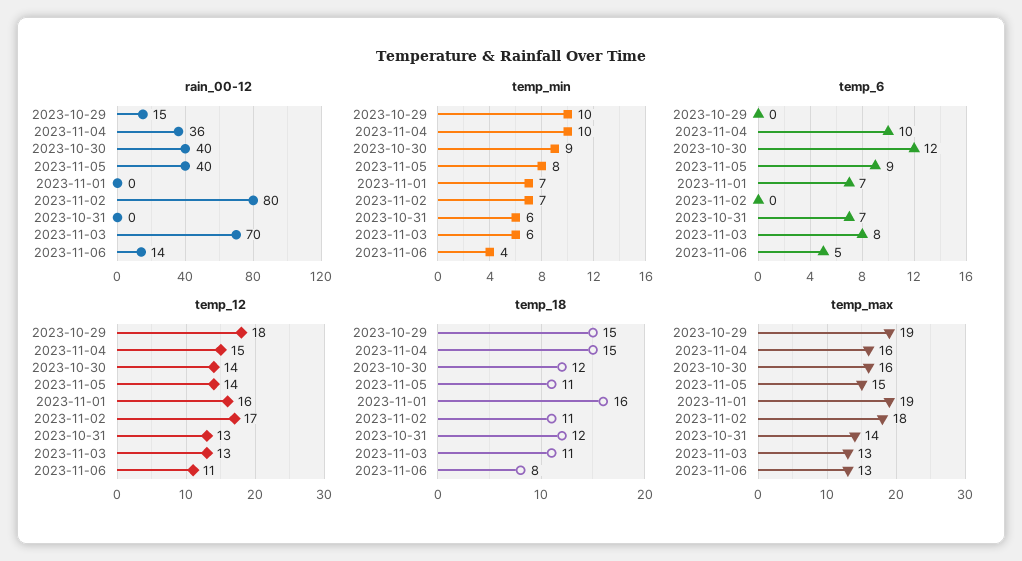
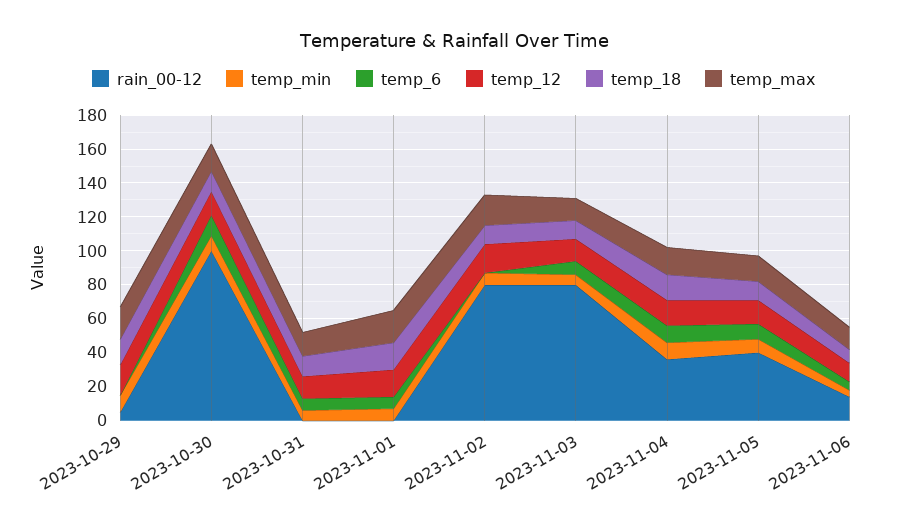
rain_00-12, 2023-10-29: 15 -> 5
rain_00-12, 2023-10-30: 40 -> 100
rain_00-12, 2023-11-03: 70 -> 80

